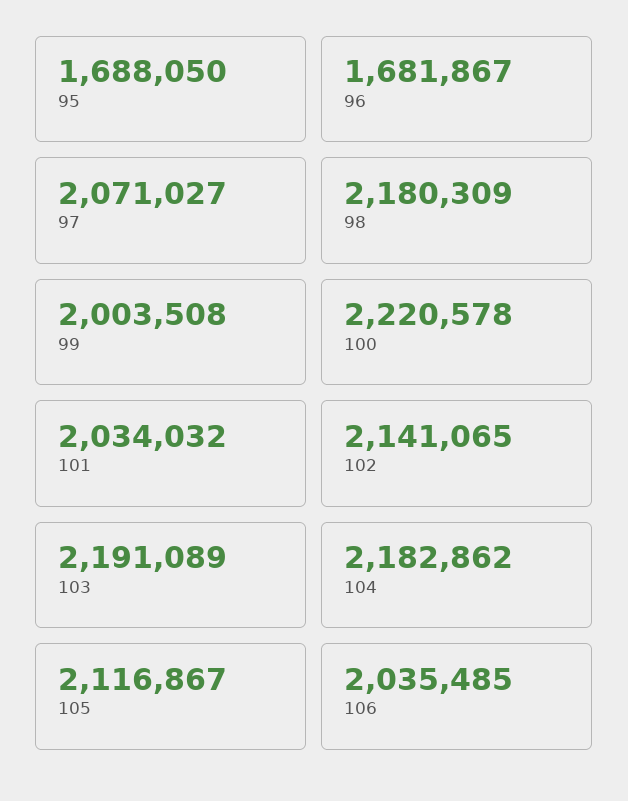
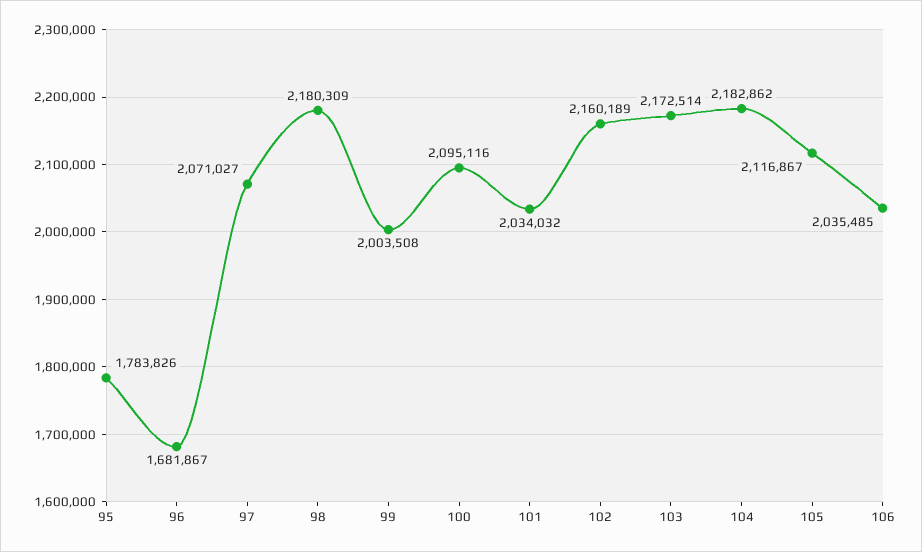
95: 1688050 -> 1783826
100: 2220578 -> 2095116
102: 2141065 -> 2160189
103: 2191089 -> 2172514

